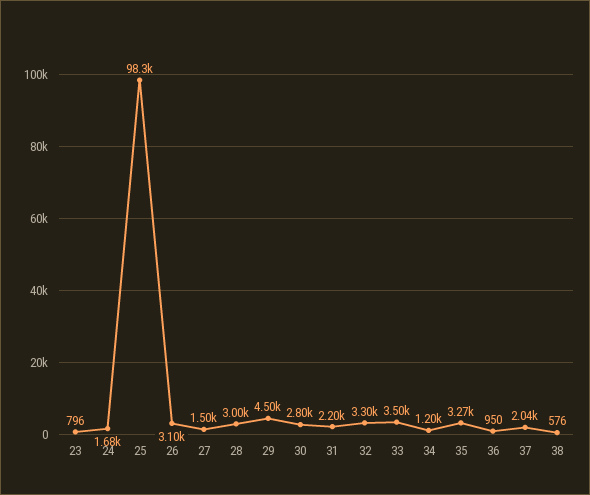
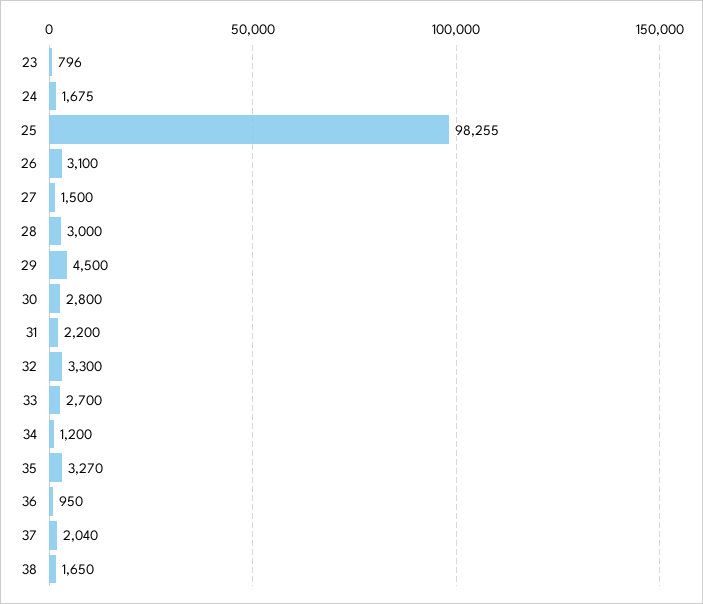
33: 3500 -> 2700
38: 576 -> 1650

